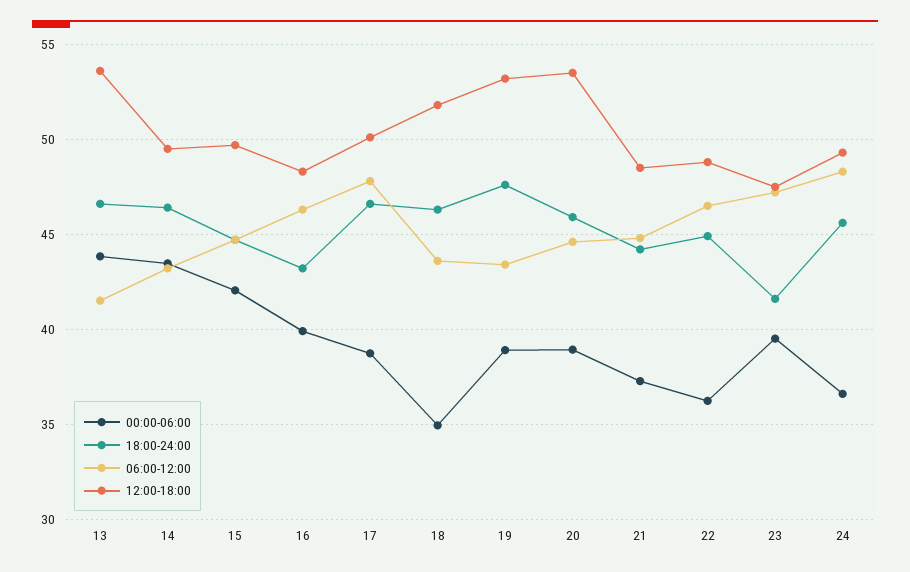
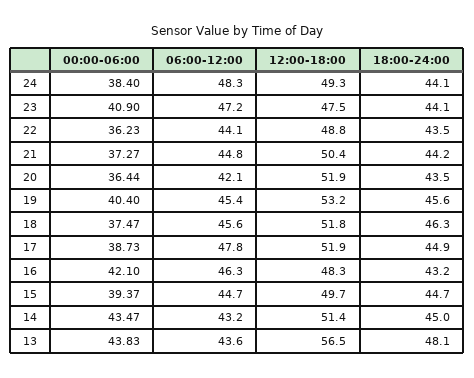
18:00-24:00, 13: 46.5 -> 48.1
06:00-12:00, 13: 41.5 -> 43.6
12:00-18:00, 13: 53.5 -> 56.5
18:00-24:00, 14: 46.5 -> 45
12:00-18:00, 14: 49.5 -> 51.4
00:00-06:00, 15: 42 -> 39.37
00:00-06:00, 16: 40 -> 42.1
18:00-24:00, 17: 46.5 -> 44.9
12:00-18:00, 17: 50 -> 51.9
00:00-06:00, 18: 35 -> 37.47
06:00-12:00, 18: 43.5 -> 45.6
00:00-06:00, 19: 39 -> 40.4
18:00-24:00, 19: 47.5 -> 45.6
06:00-12:00, 19: 43.5 -> 45.4
00:00-06:00, 20: 39 -> 36.44
18:00-24:00, 20: 46 -> 43.5
06:00-12:00, 20: 44.5 -> 42.1
12:00-18:00, 20: 53.5 -> 51.9
12:00-18:00, 21: 48.5 -> 50.4
18:00-24:00, 22: 45 -> 43.5
06:00-12:00, 22: 46.5 -> 44.1
00:00-06:00, 23: 39.5 -> 40.9
18:00-24:00, 23: 41.5 -> 44.1
00:00-06:00, 24: 36.5 -> 38.4
18:00-24:00, 24: 45.5 -> 44.1

